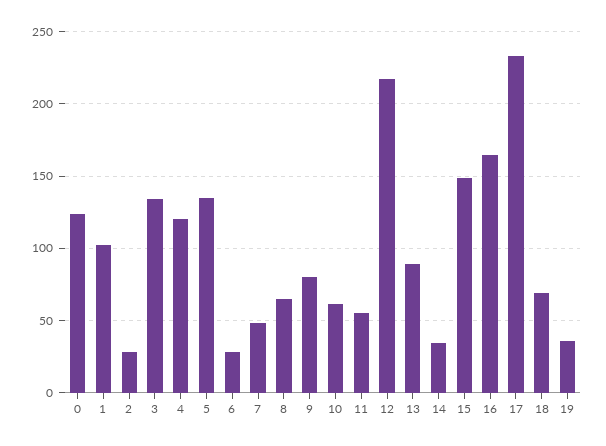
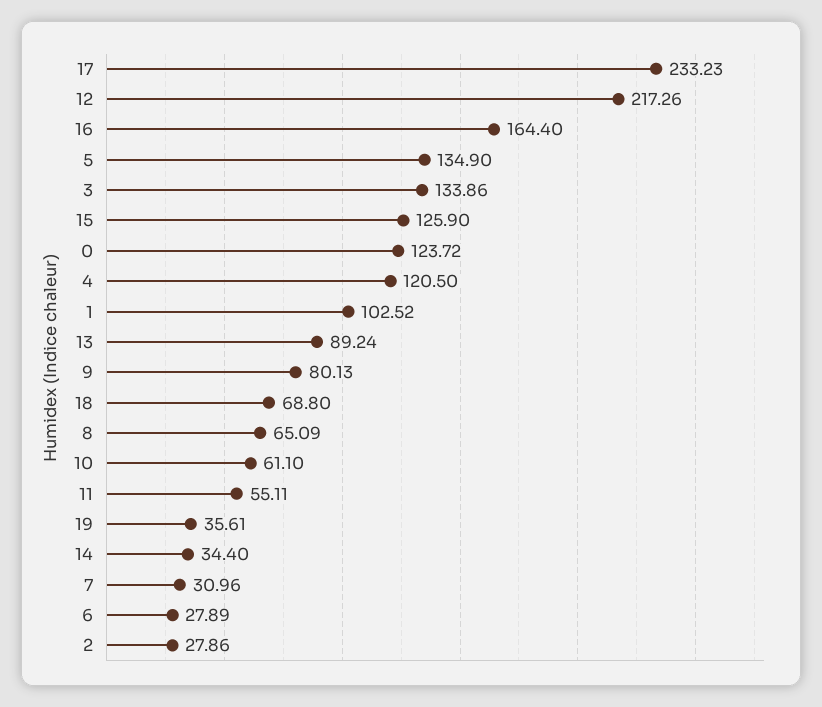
7: 50 -> 30.96
15: 150 -> 125.9

